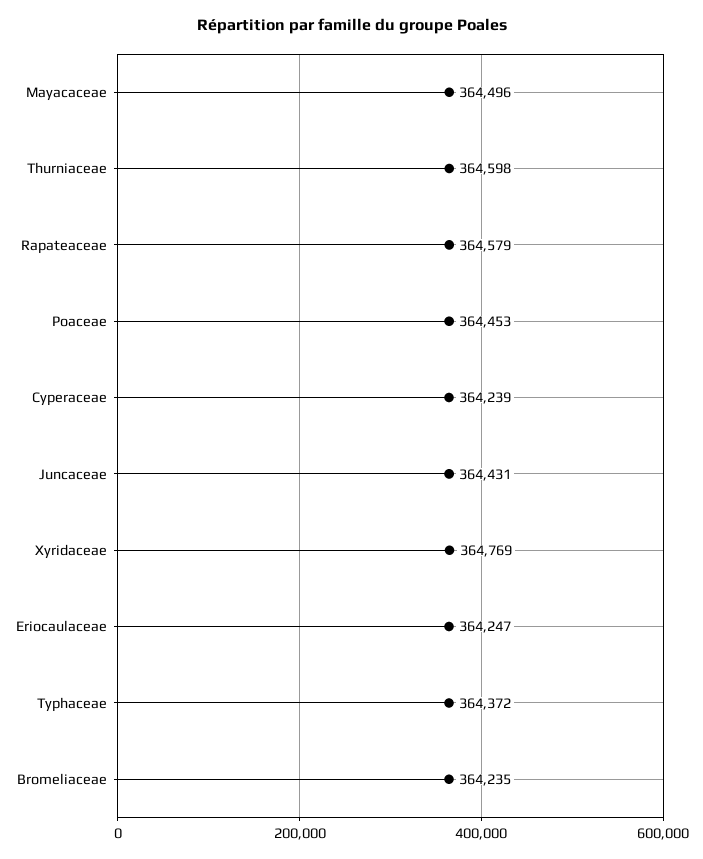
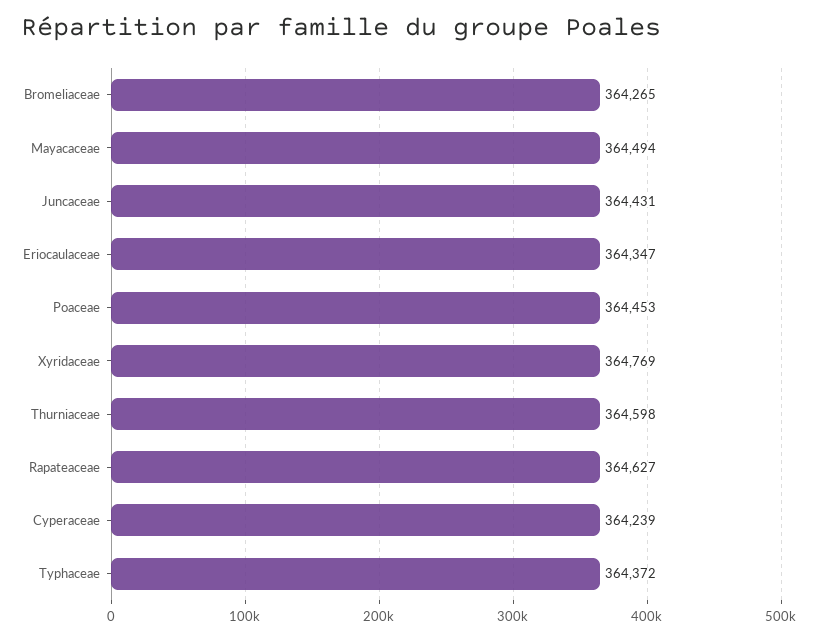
Mayacaceae: 364496 -> 364494
Rapateaceae: 364579 -> 364627
Eriocaulaceae: 364247 -> 364347
Bromeliaceae: 364235 -> 364265

